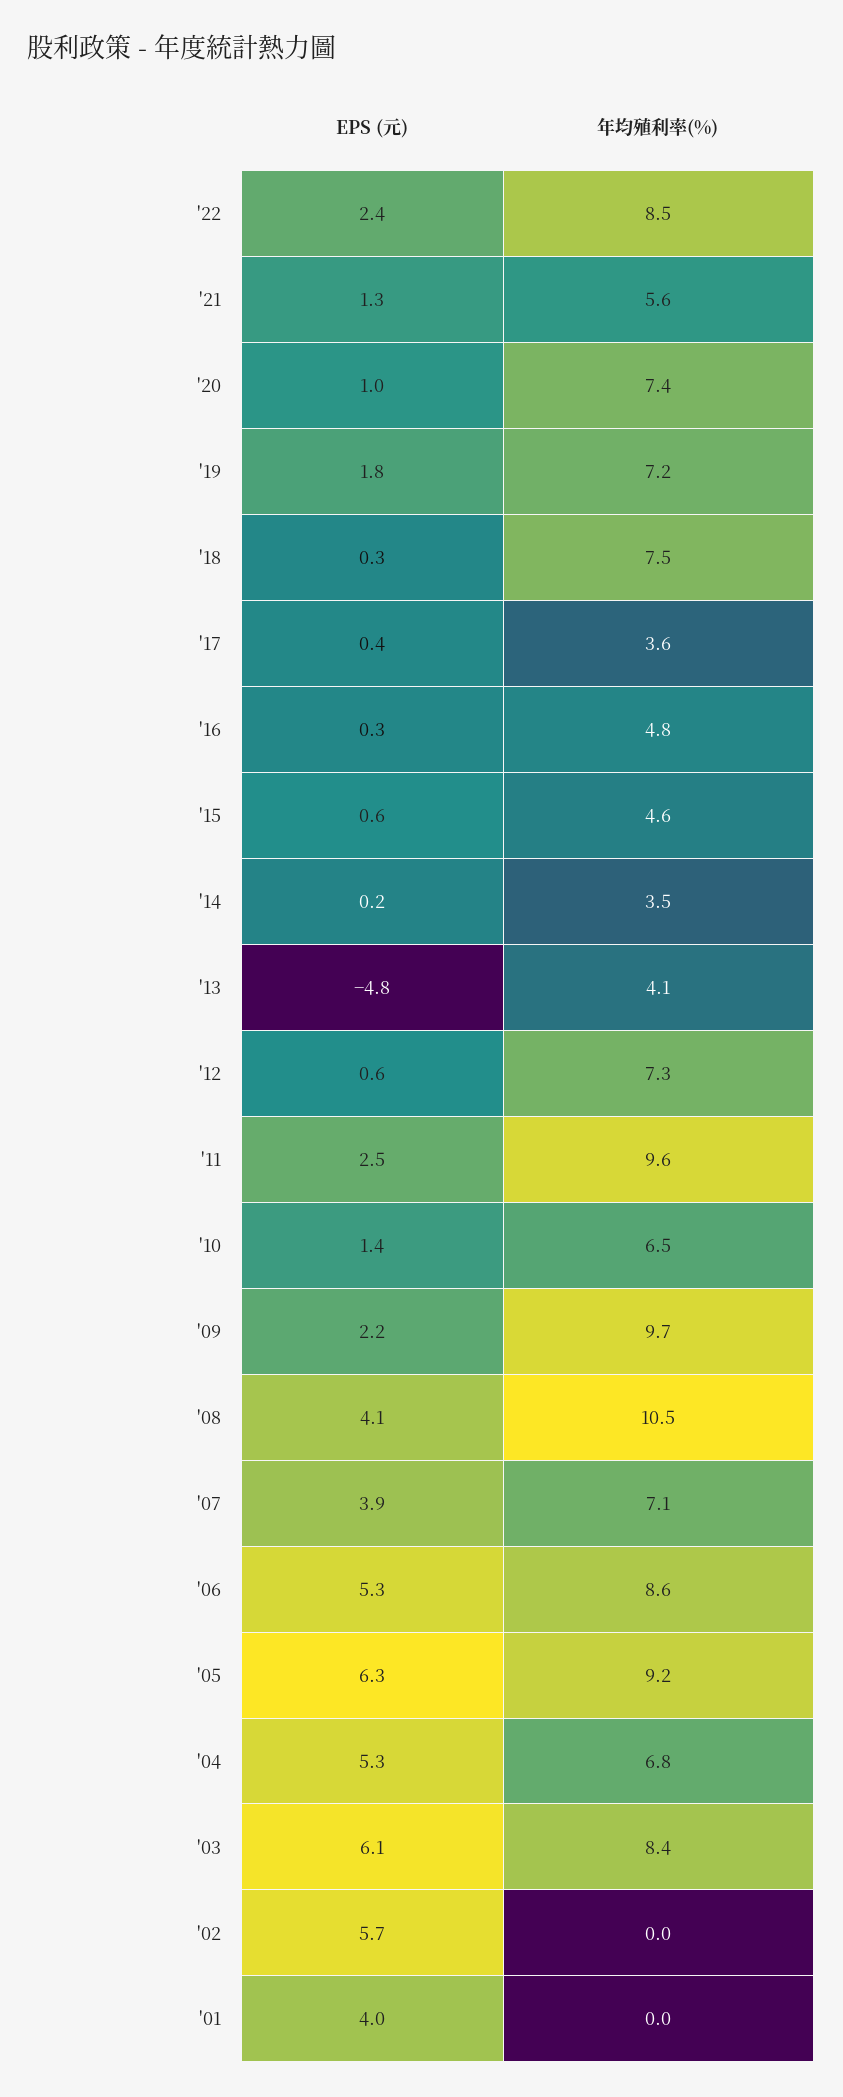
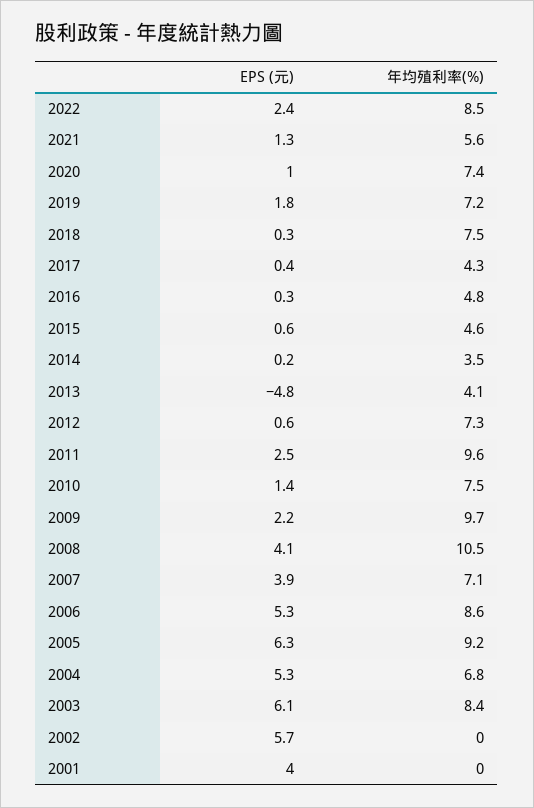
年均殖利率(%), '17: 3.6 -> 4.3
年均殖利率(%), '10: 6.5 -> 7.5

